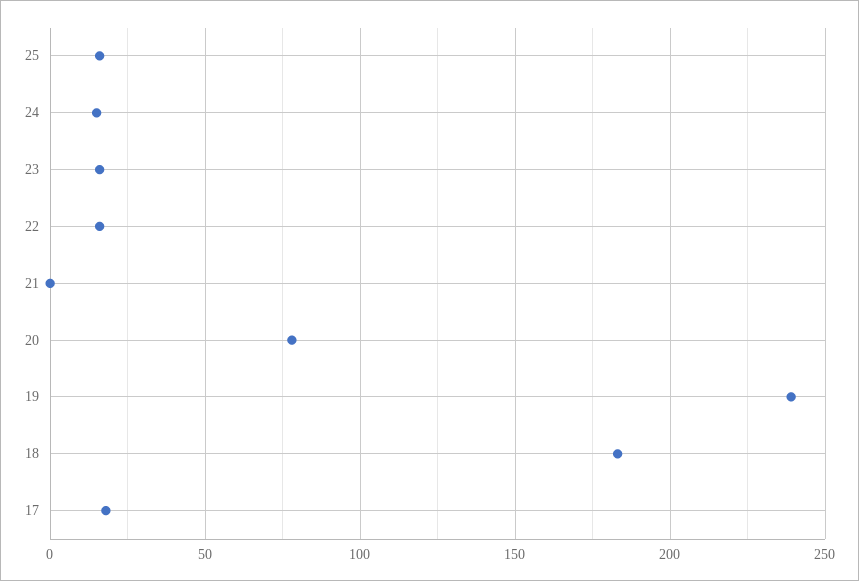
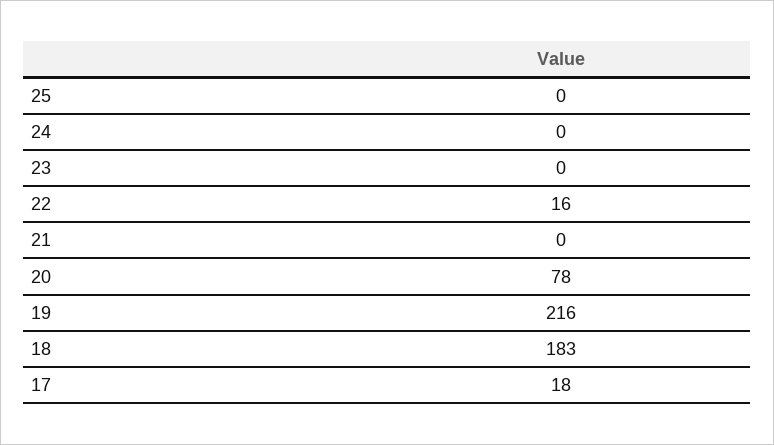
25: 15 -> 0
24: 15 -> 0
23: 15 -> 0
19: 240 -> 216

